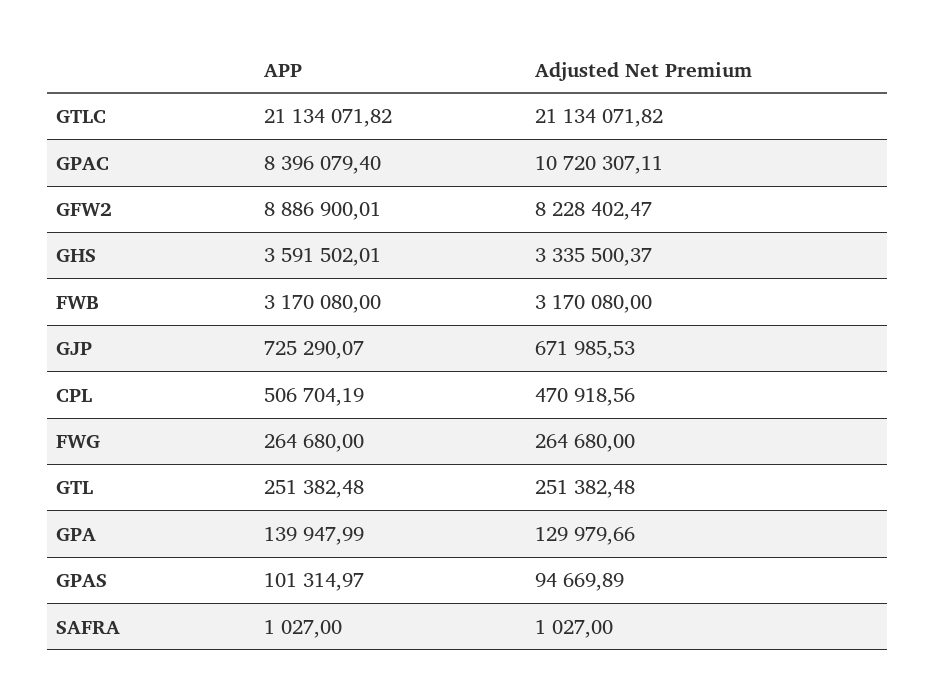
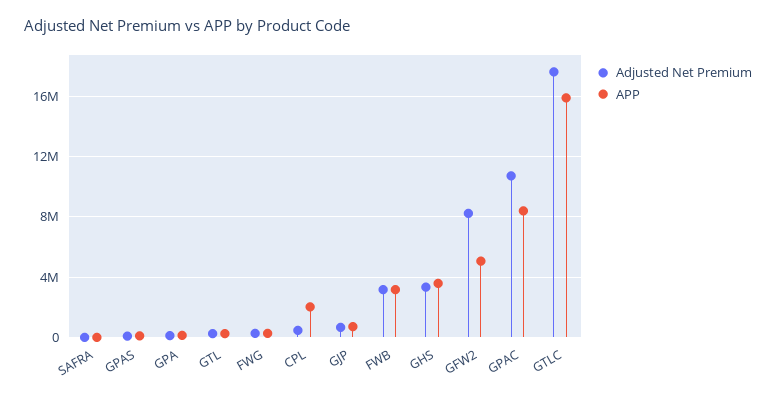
APP, GTLC: 21134071.82 -> 16000000
Adjusted Net Premium, GTLC: 21134071.82 -> 17500000
APP, GFW2: 8886900.01 -> 5000000
APP, CPL: 506704.19 -> 2000000

